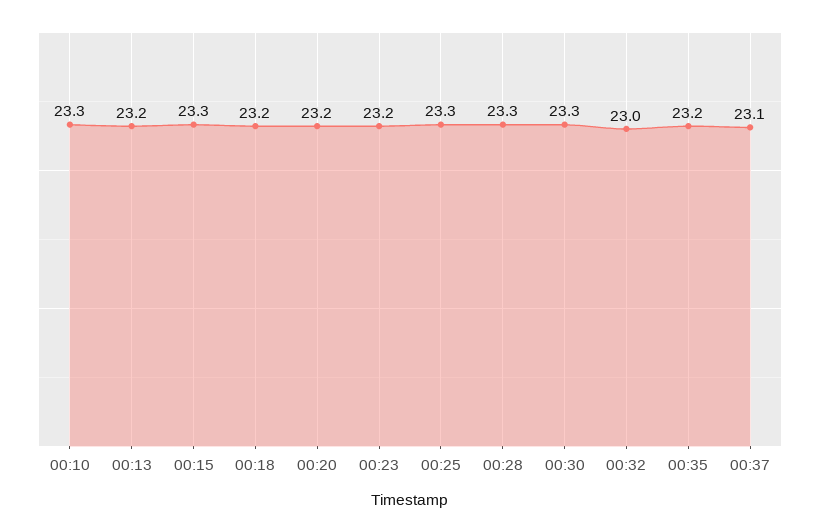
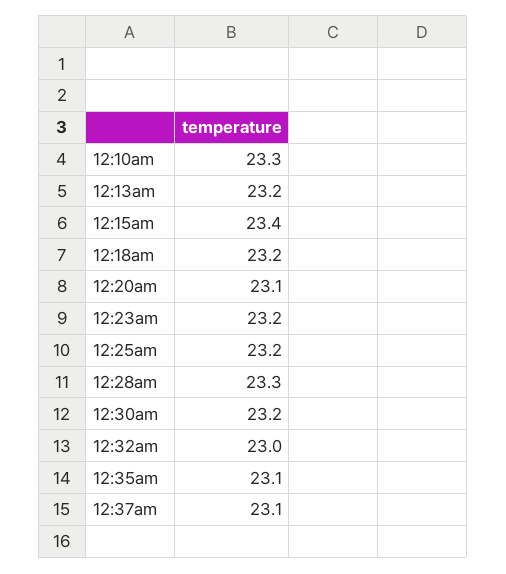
00:15: 23.3 -> 23.4
00:20: 23.2 -> 23.1
00:25: 23.3 -> 23.2
00:30: 23.3 -> 23.2
00:35: 23.2 -> 23.1

